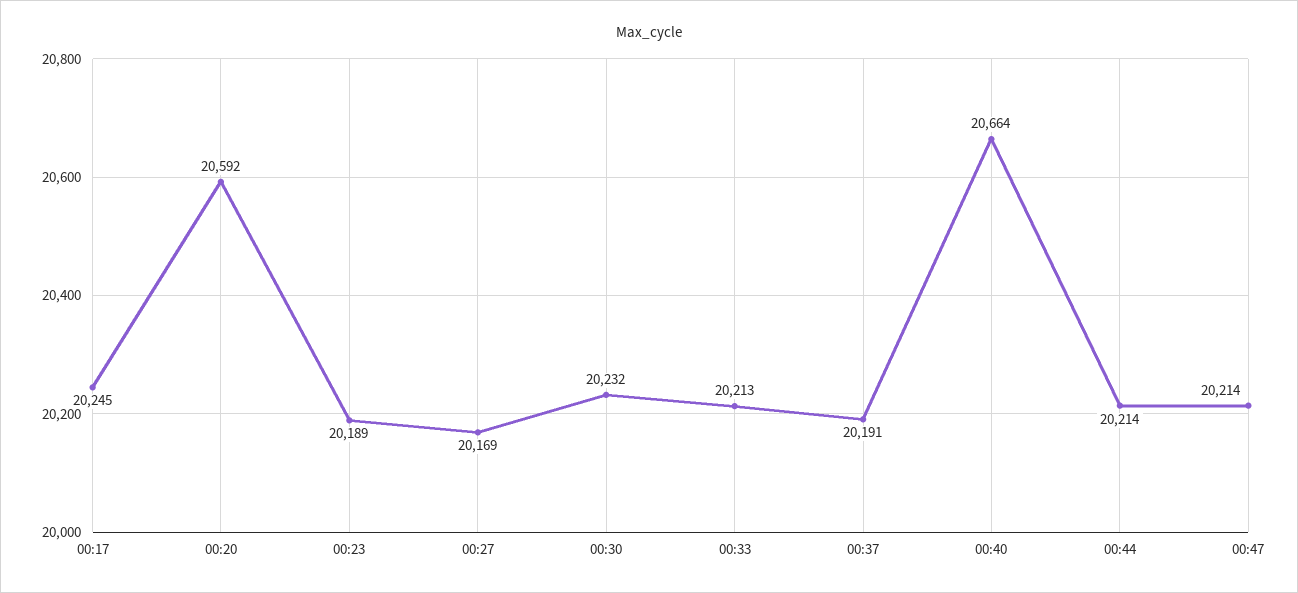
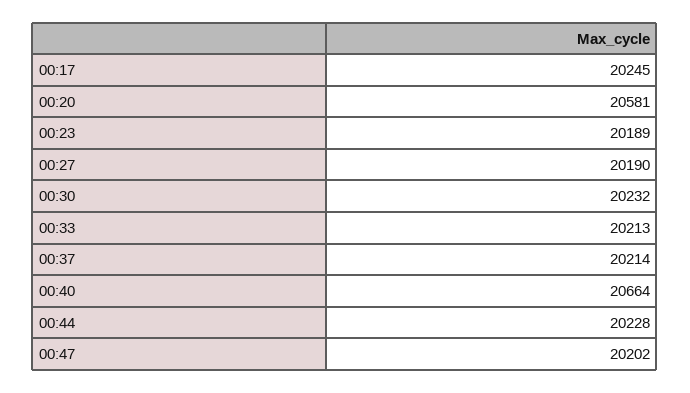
00:20: 20592 -> 20581
00:27: 20169 -> 20190
00:37: 20191 -> 20214
00:44: 20214 -> 20228
00:47: 20214 -> 20202

